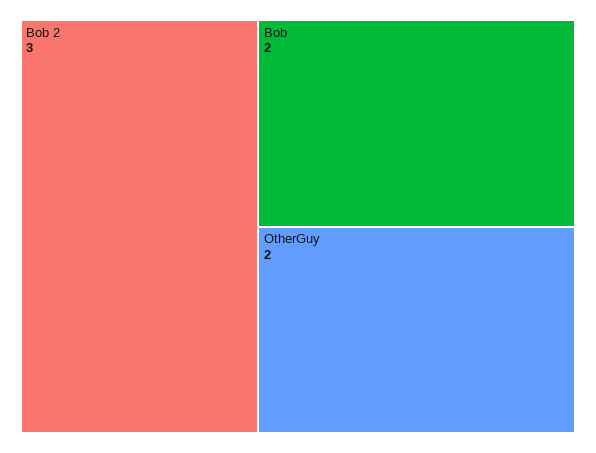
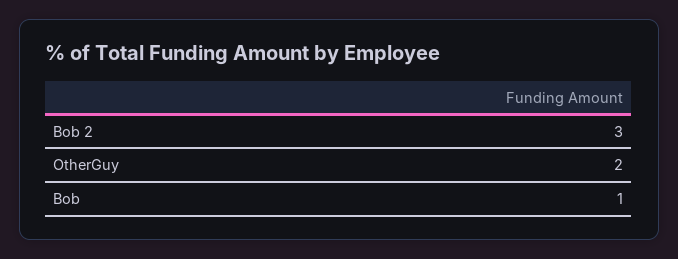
Bob: 2 -> 1

